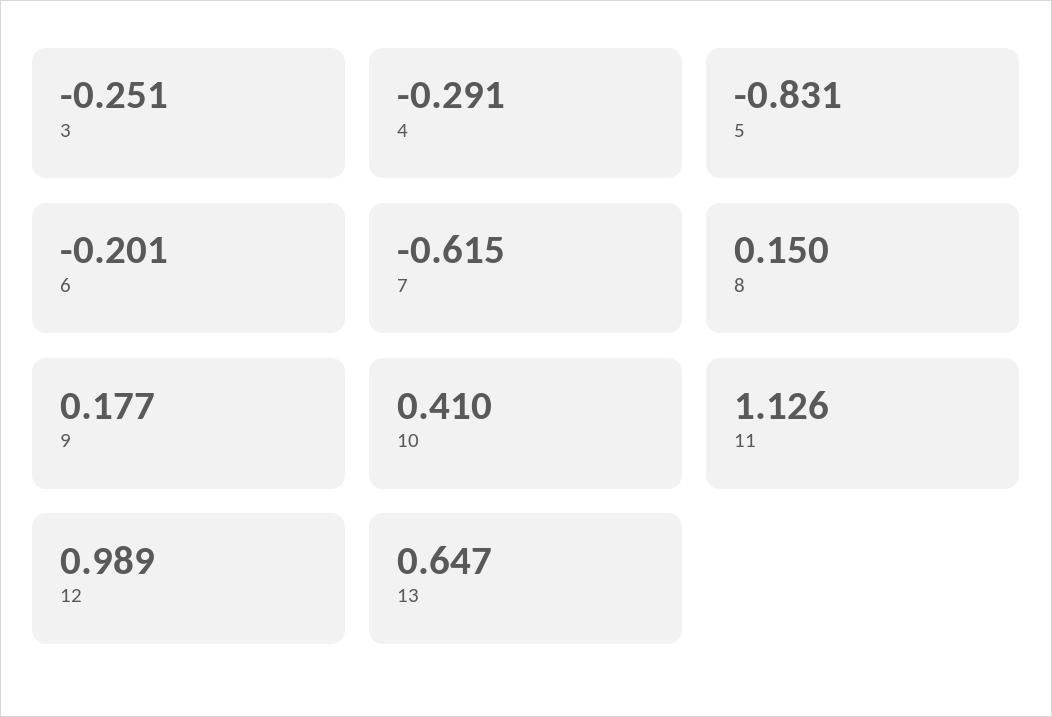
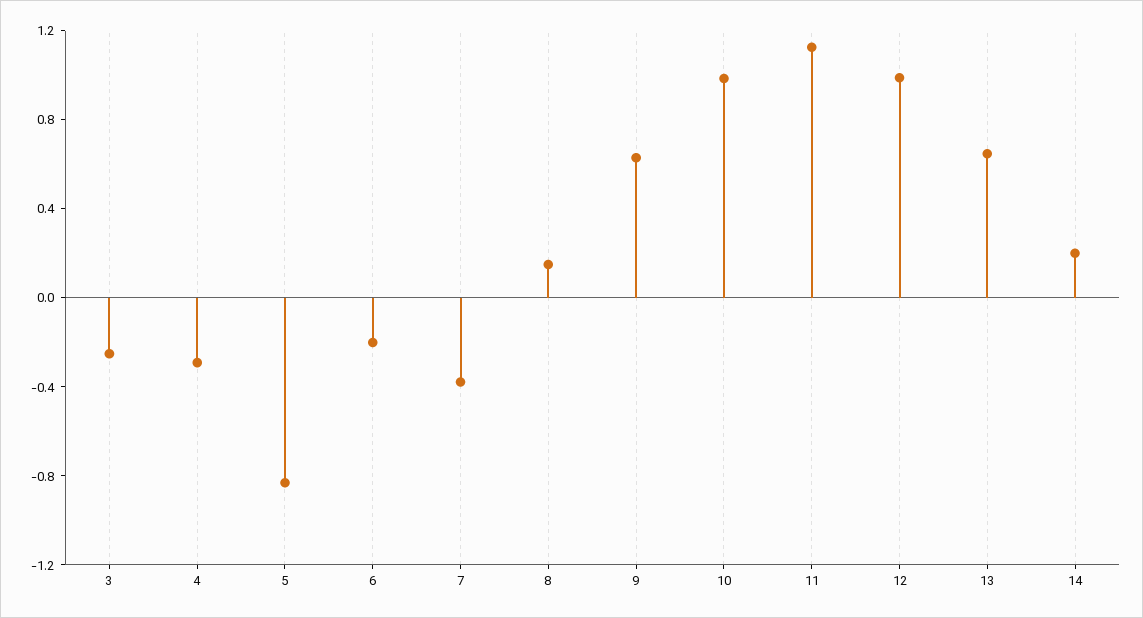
7: -0.615 -> -0.4
9: 0.177 -> 0.6
10: 0.41 -> 1
14: none -> 0.2

